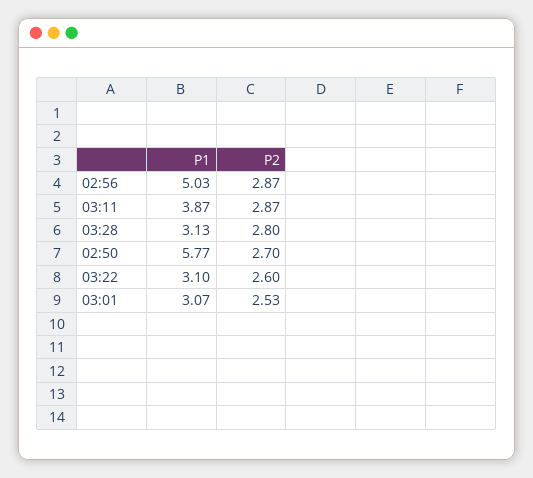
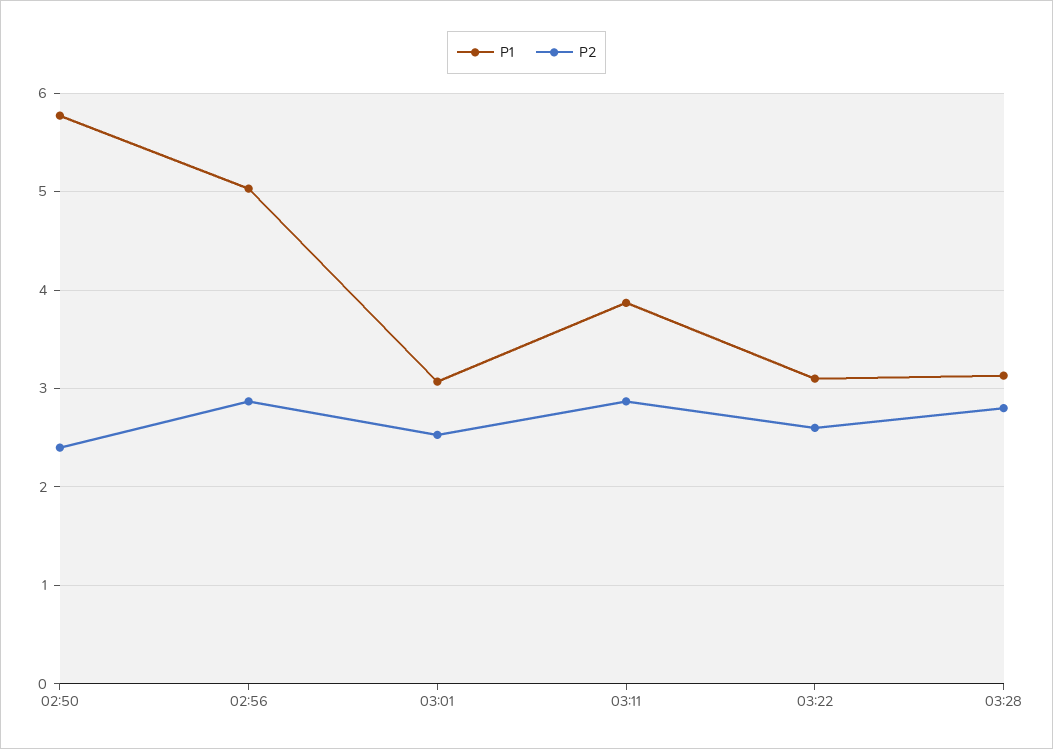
P2, 02:50: 2.7 -> 2.4

